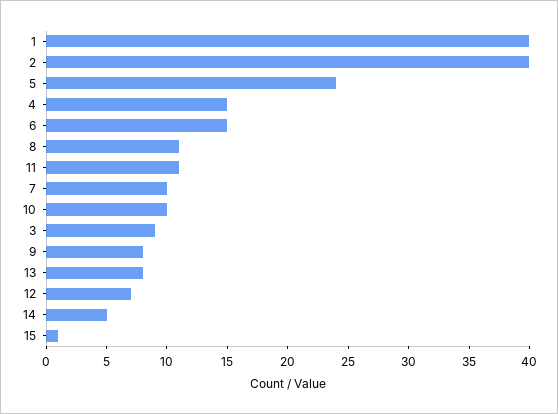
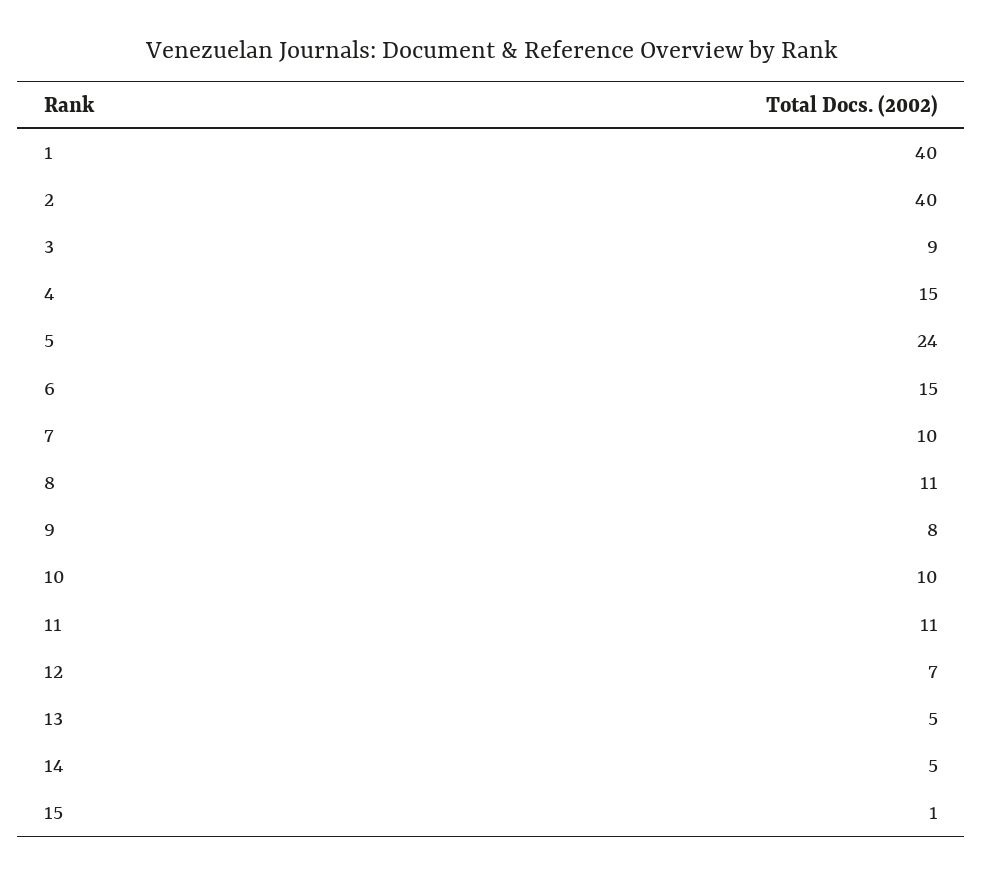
13: 8 -> 5

